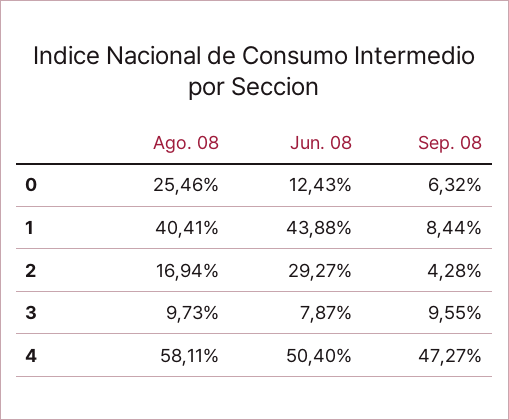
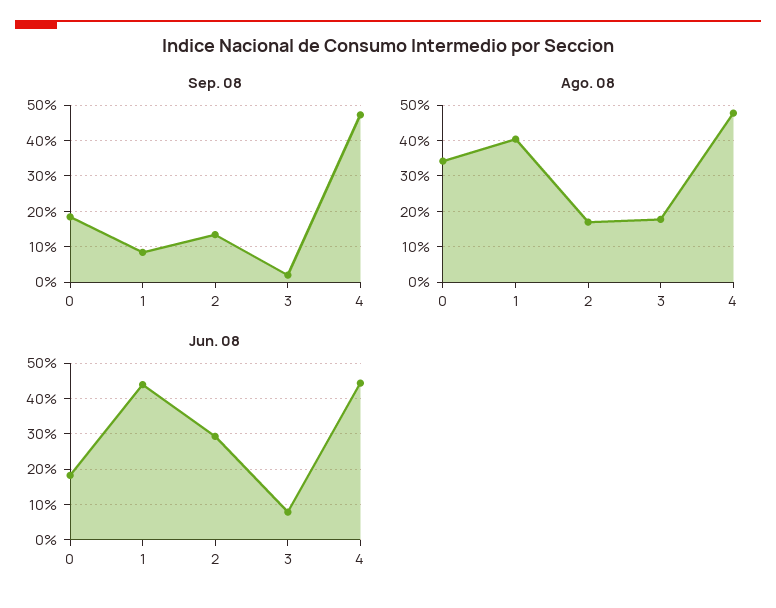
Ago. 08, 0: 25.46 -> 34
Jun. 08, 0: 12.43 -> 18
Sep. 08, 0: 6.32 -> 18
Sep. 08, 2: 4.28 -> 14
Ago. 08, 3: 9.73 -> 18
Sep. 08, 3: 9.55 -> 2
Ago. 08, 4: 58.11 -> 48
Jun. 08, 4: 50.4 -> 44

